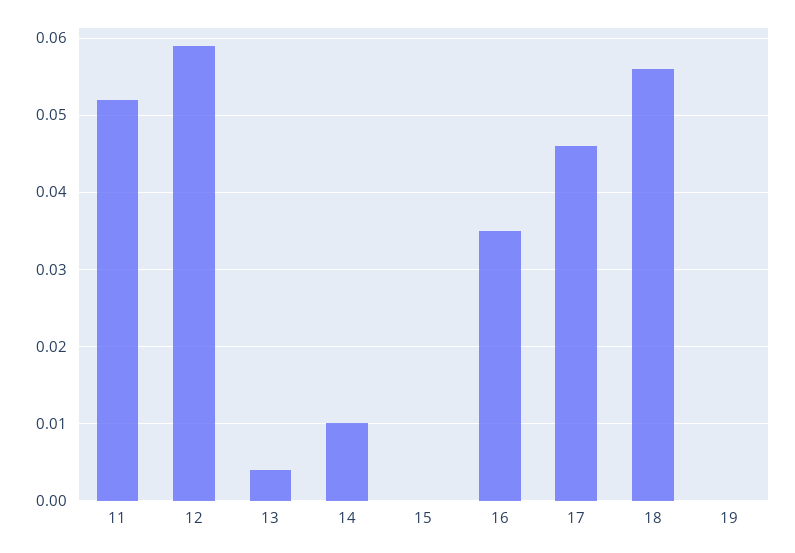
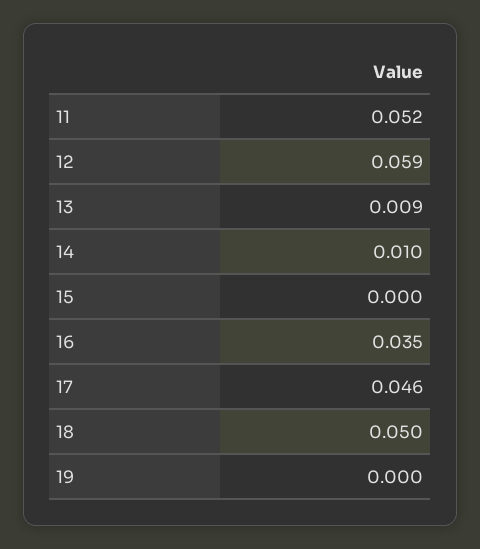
13: 0.004 -> 0.009
18: 0.056 -> 0.05

